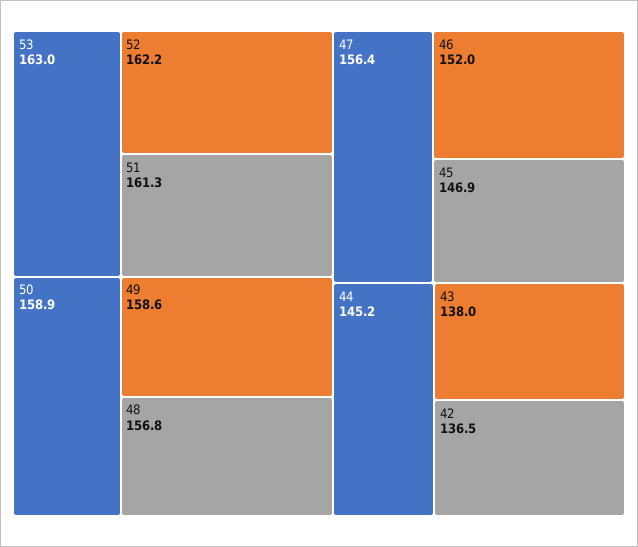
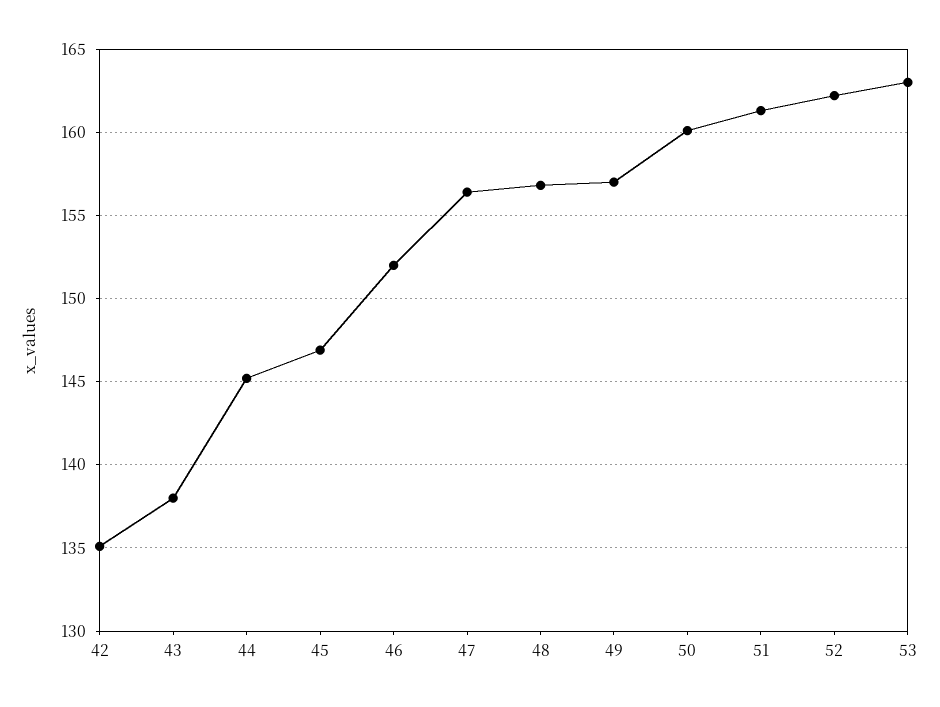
50: 158.9 -> 160
49: 158.6 -> 157
42: 136.5 -> 135

